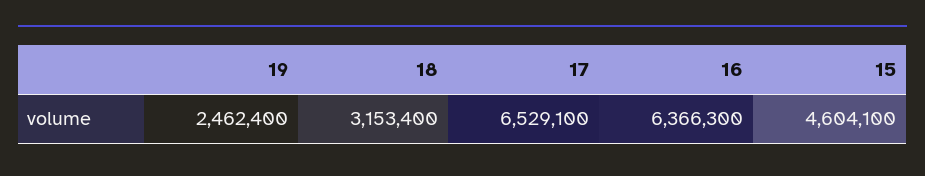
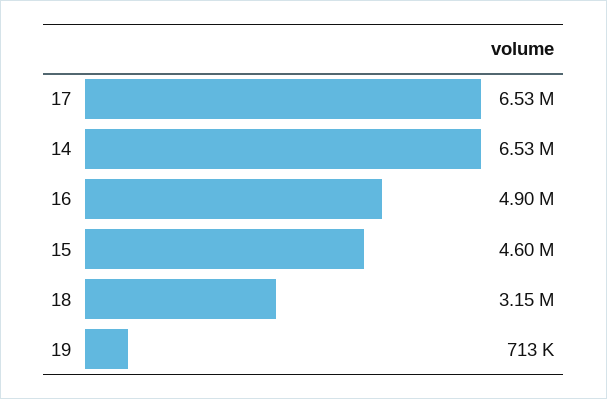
19: 2462400 -> 713000
16: 6366300 -> 4900000
14: none -> 6530000

